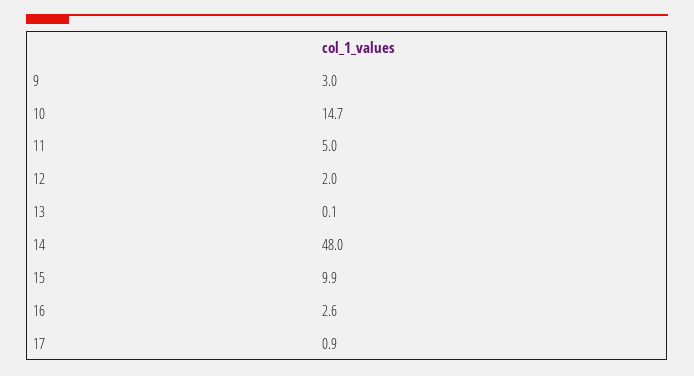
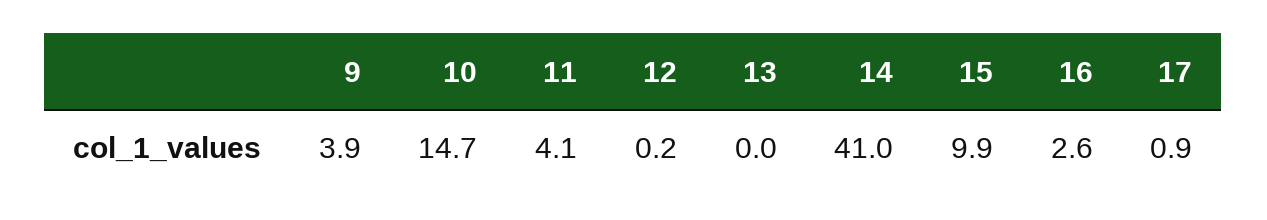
9: 3 -> 3.9
11: 5 -> 4.1
12: 2 -> 0.2
13: 0.1 -> 0
14: 48 -> 41

